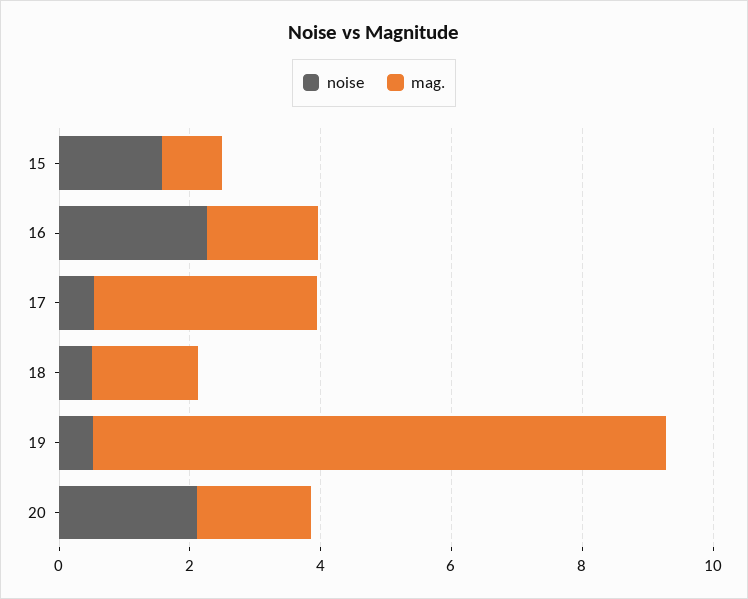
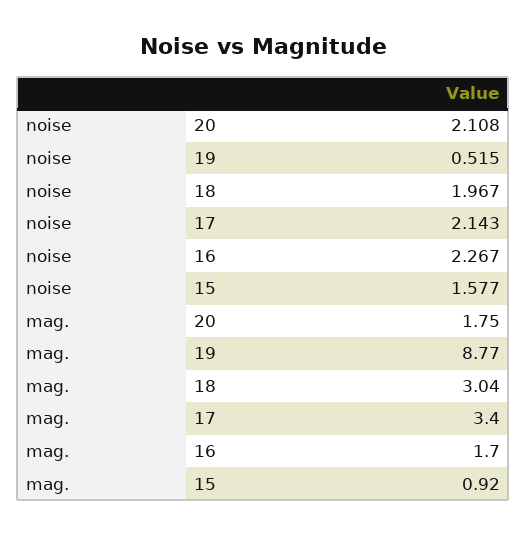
noise, 17: 0.5 -> 2.143
noise, 18: 0.5 -> 1.967
mag., 18: 1.5 -> 3.04

